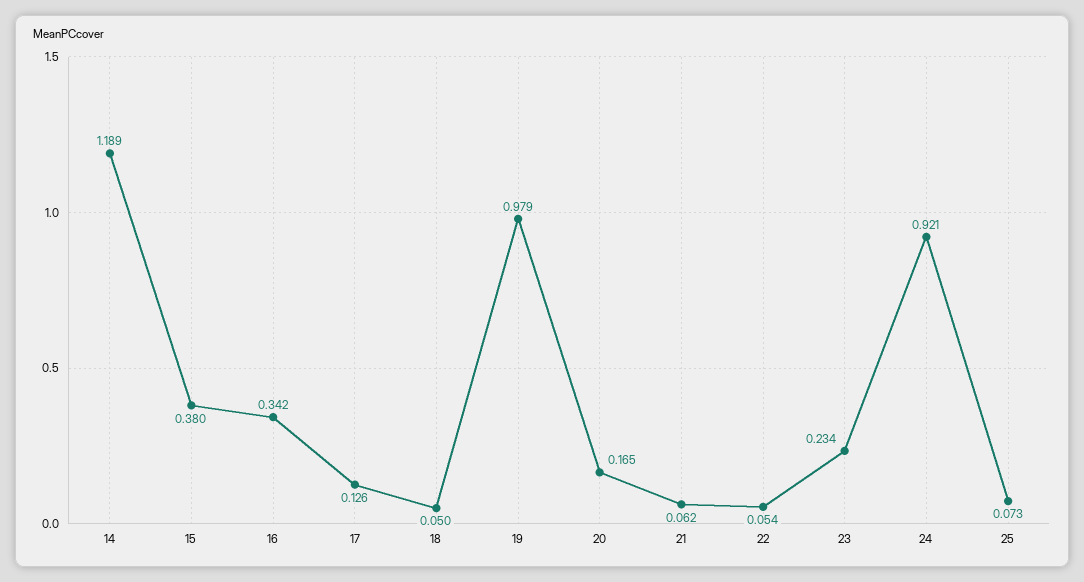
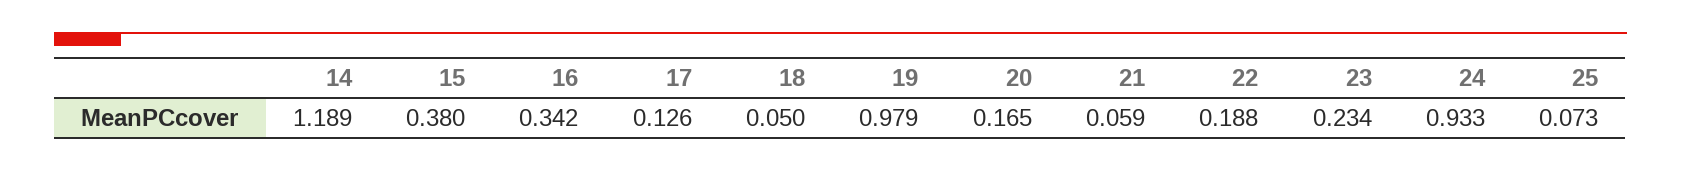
21: 0.062 -> 0.059
22: 0.054 -> 0.188
24: 0.921 -> 0.933

